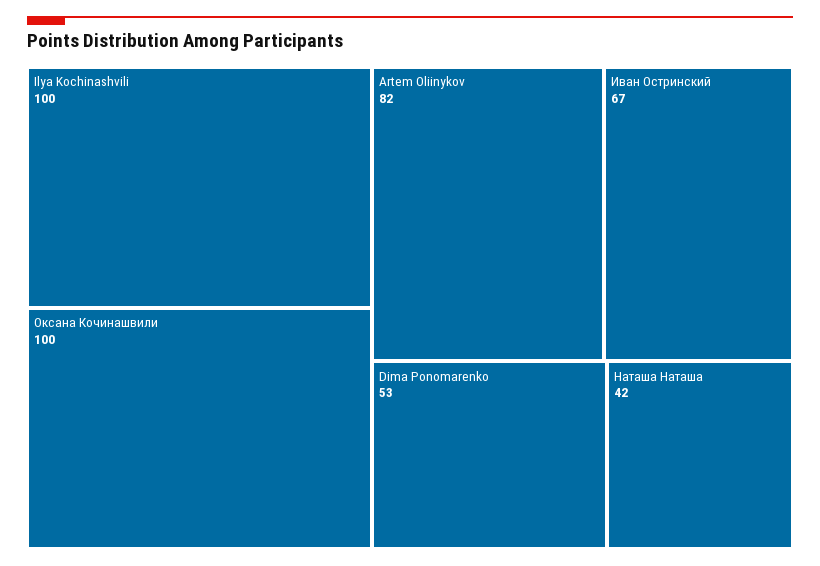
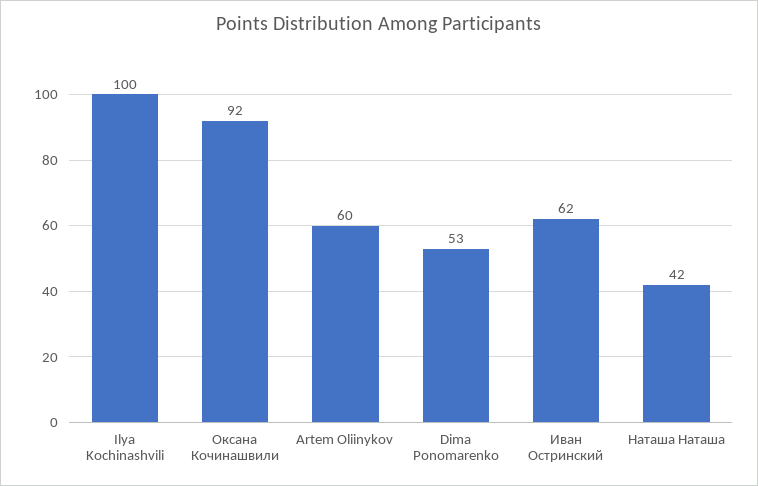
Оксана Кочинашвили: 100 -> 92
Artem Oliinykov: 82 -> 60
Иван Остринский: 67 -> 62

